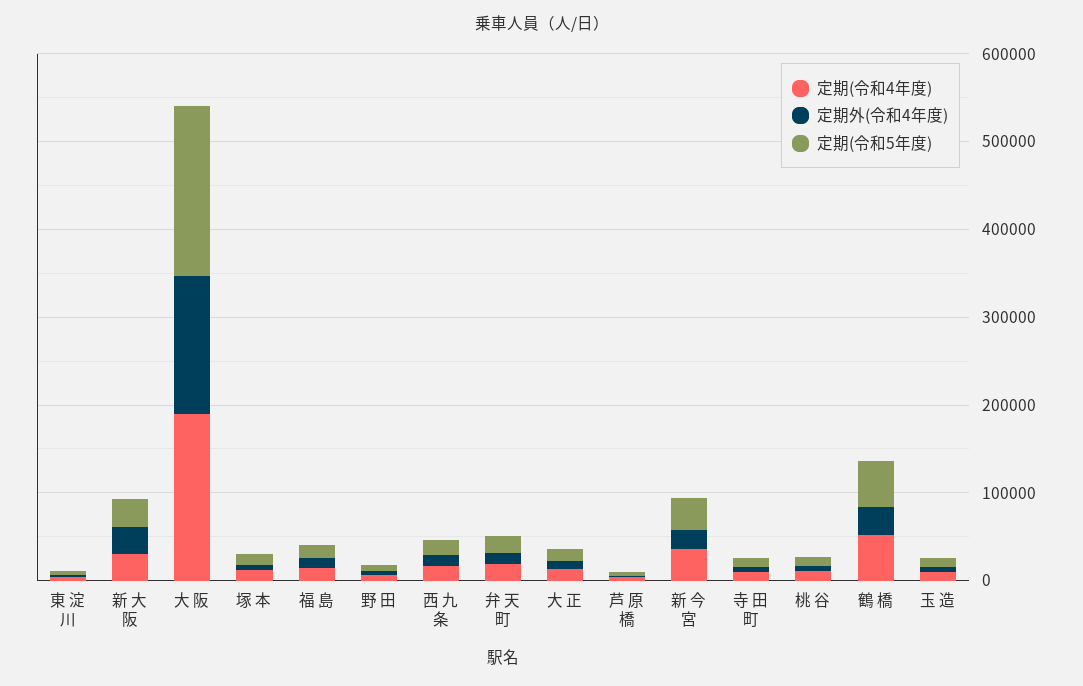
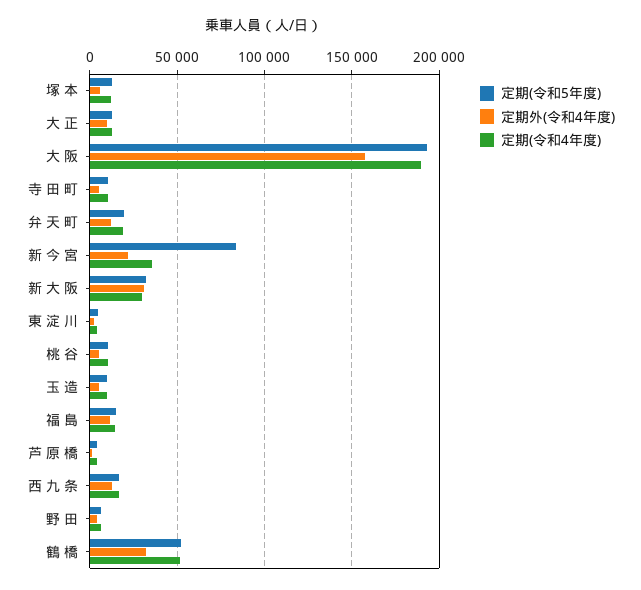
定期(令和5年度), 新 今 宮: 40000 -> 85000

